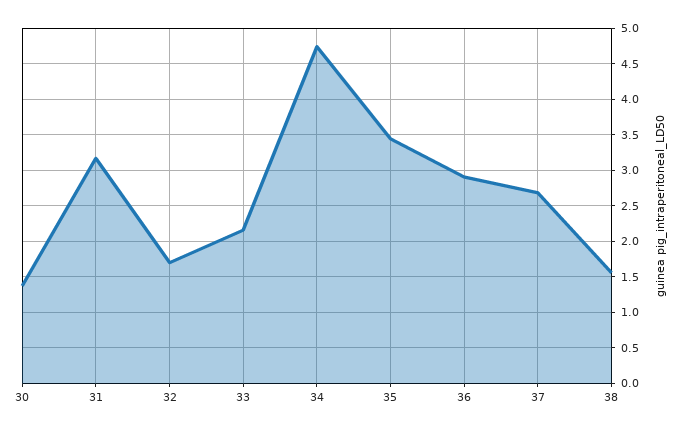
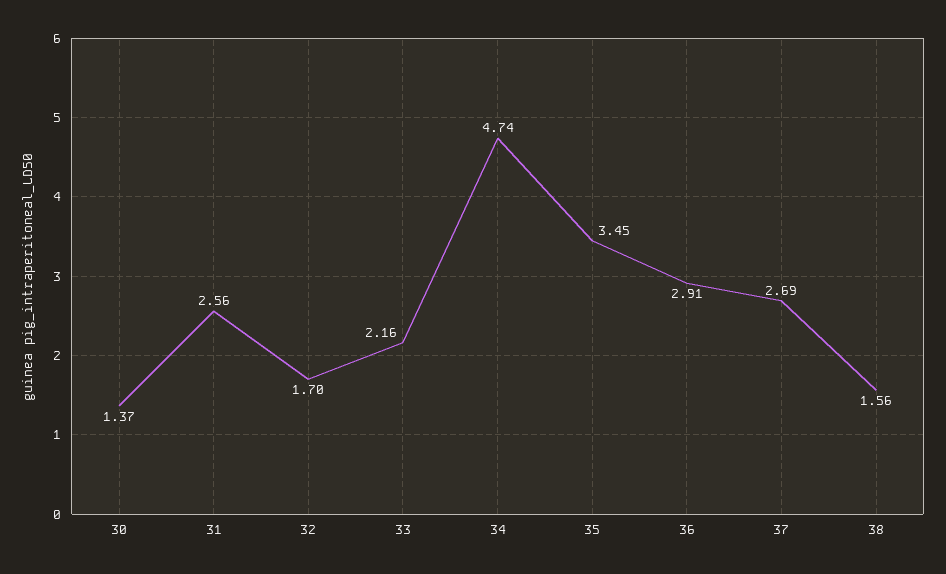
31: 3.2 -> 2.56

